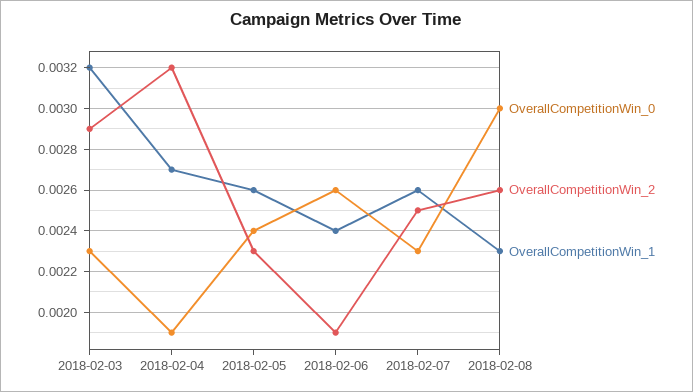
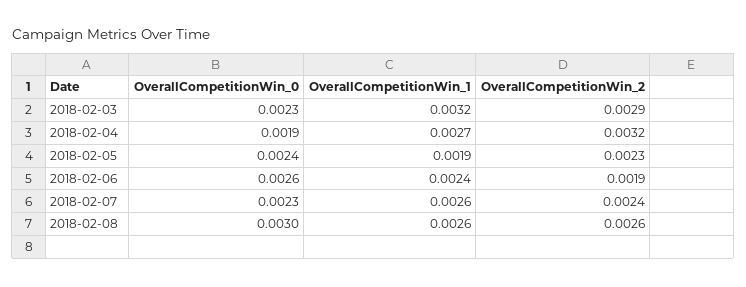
OverallCompetitionWin_1, 2018-02-05: 0.0026 -> 0.0019
OverallCompetitionWin_2, 2018-02-07: 0.0025 -> 0.0024
OverallCompetitionWin_1, 2018-02-08: 0.0023 -> 0.0026

